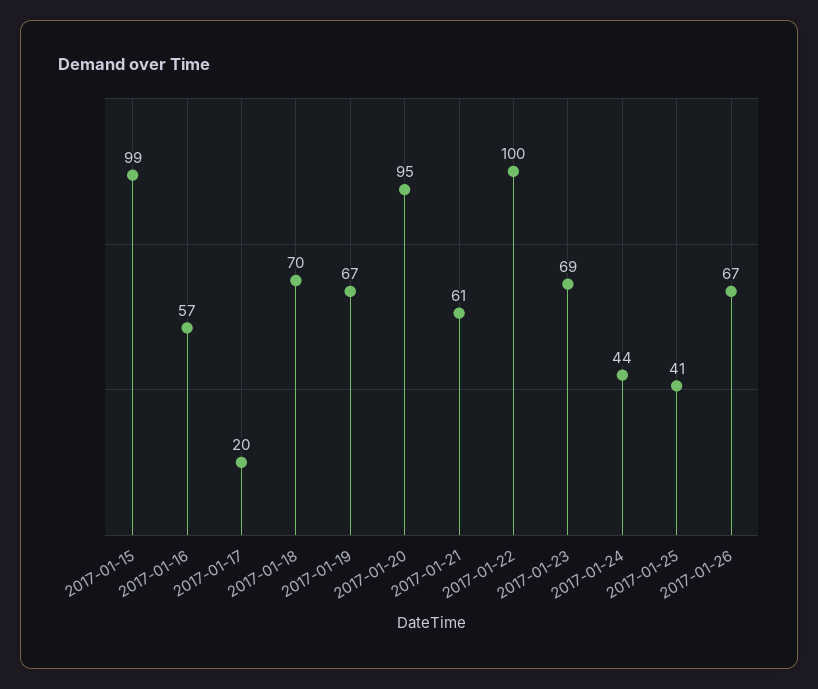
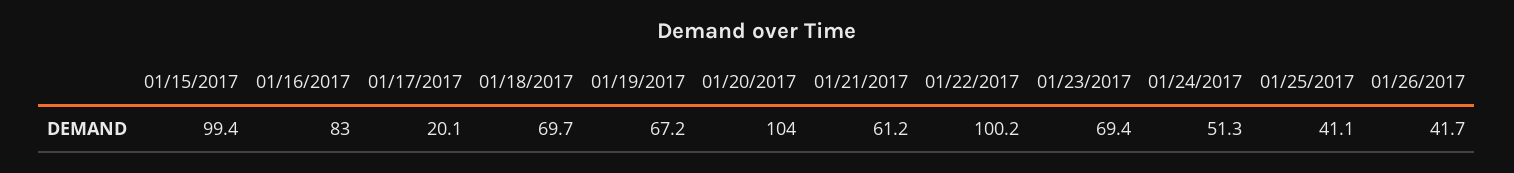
2017-01-16: 57 -> 83
2017-01-20: 95 -> 104
2017-01-24: 44 -> 51.3
2017-01-26: 67 -> 41.7

